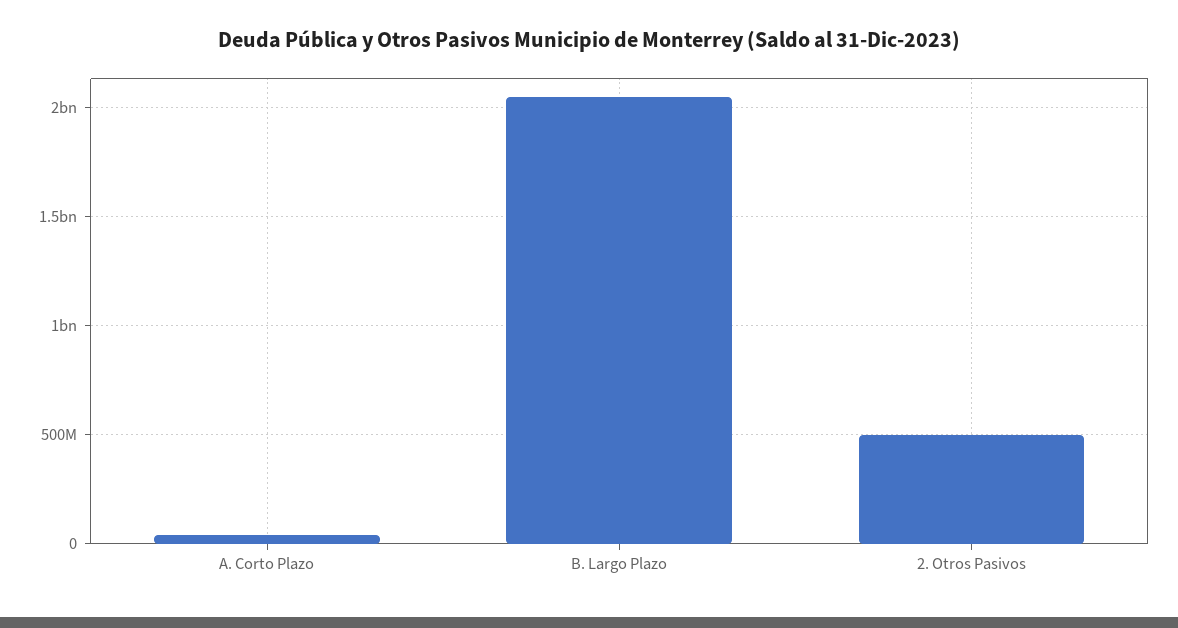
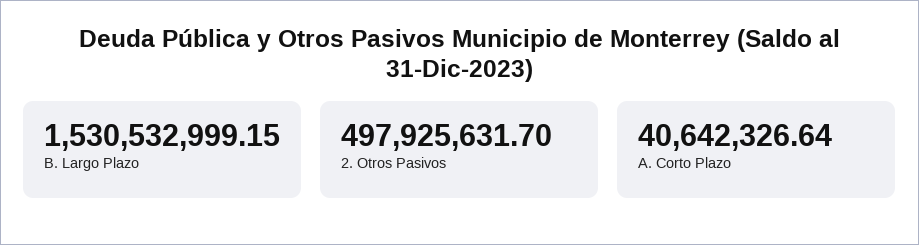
B. Largo Plazo: 2050000000 -> 1530532999.15

